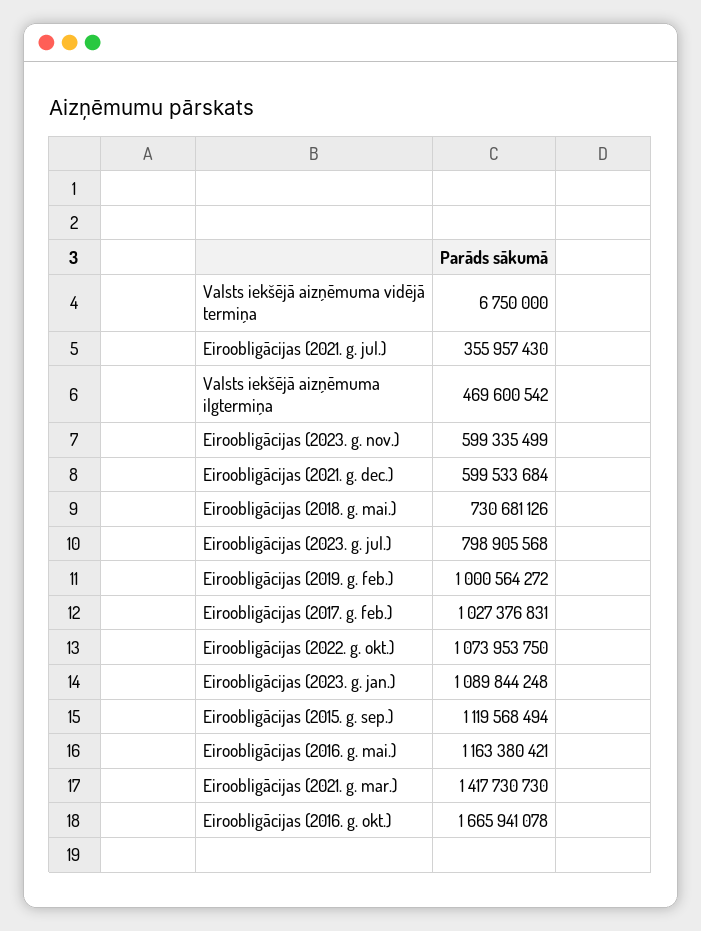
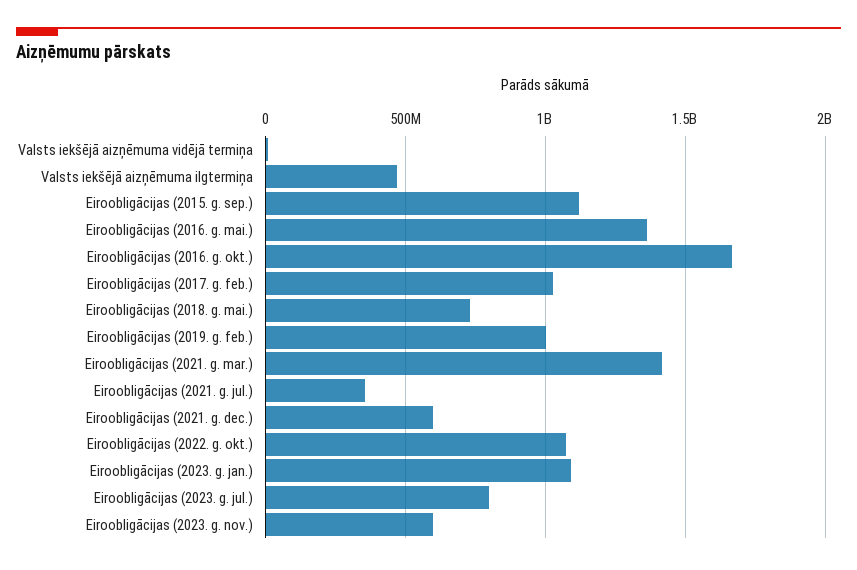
Eiroobligācijas (2016. g. mai.): 1163380421 -> 1350000000

